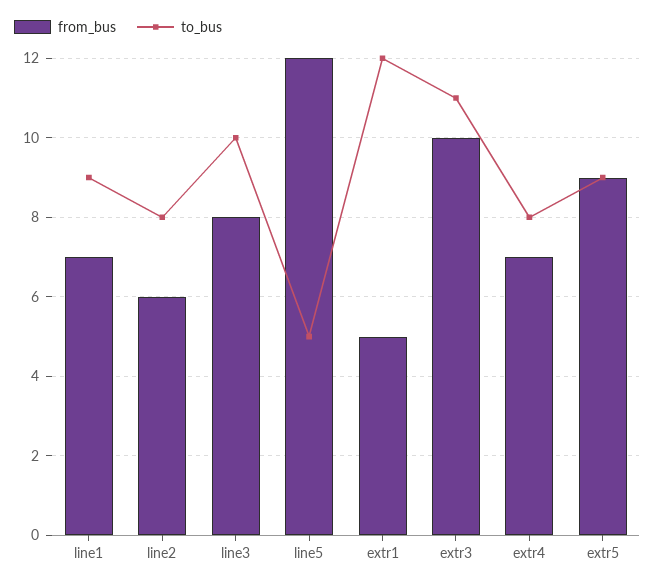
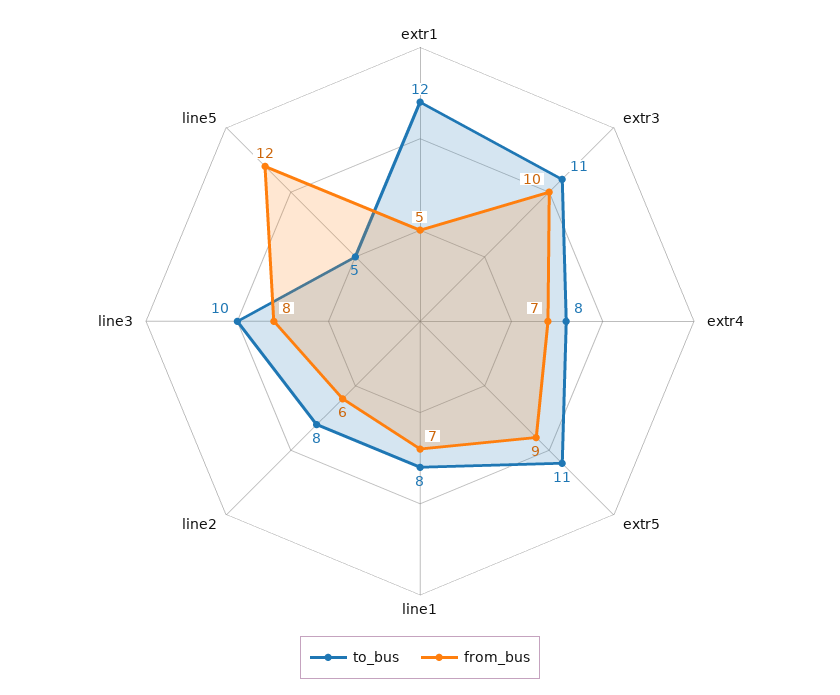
to_bus, line1: 9 -> 8
to_bus, extr5: 9 -> 11

